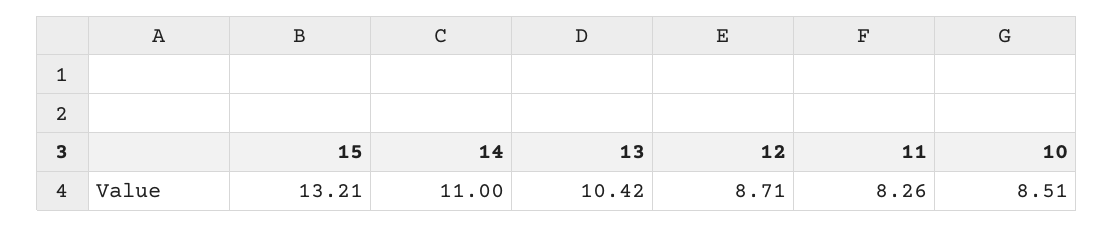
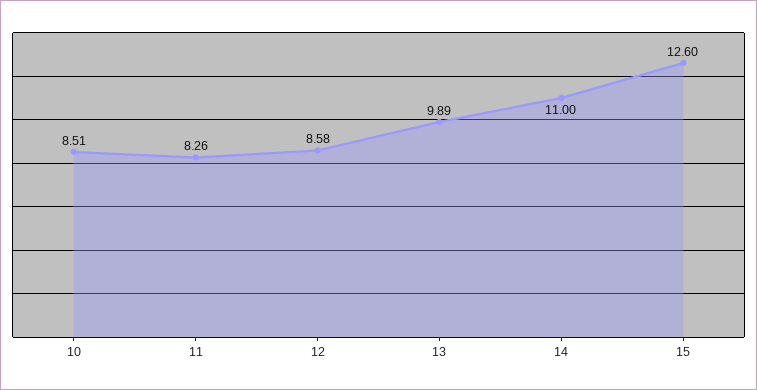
15: 13.21 -> 12.6
13: 10.42 -> 9.89
12: 8.71 -> 8.58

